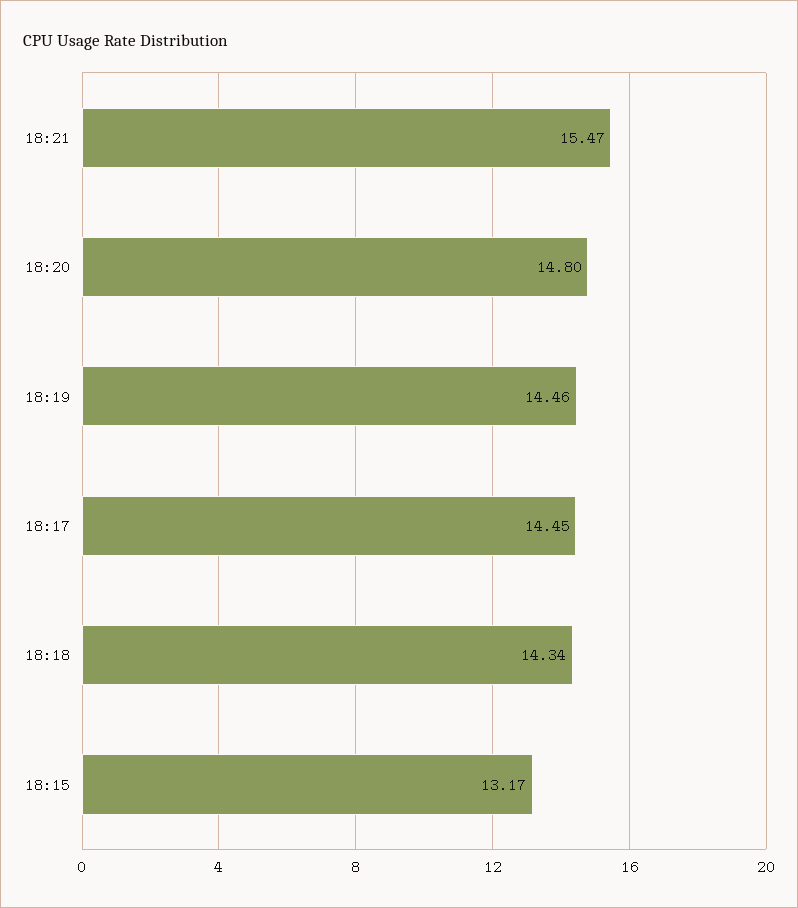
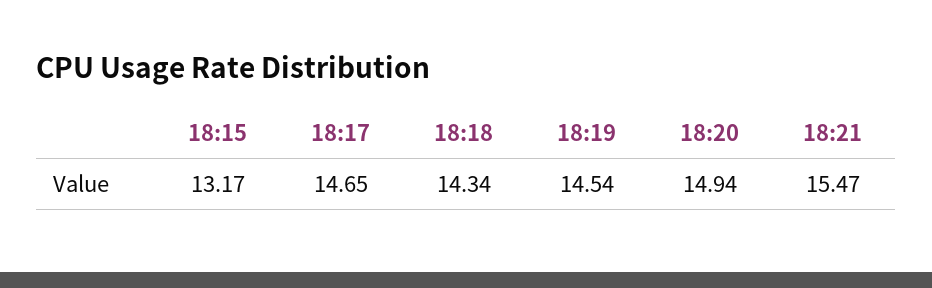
18:20: 14.8 -> 14.94
18:19: 14.46 -> 14.54
18:17: 14.45 -> 14.65

